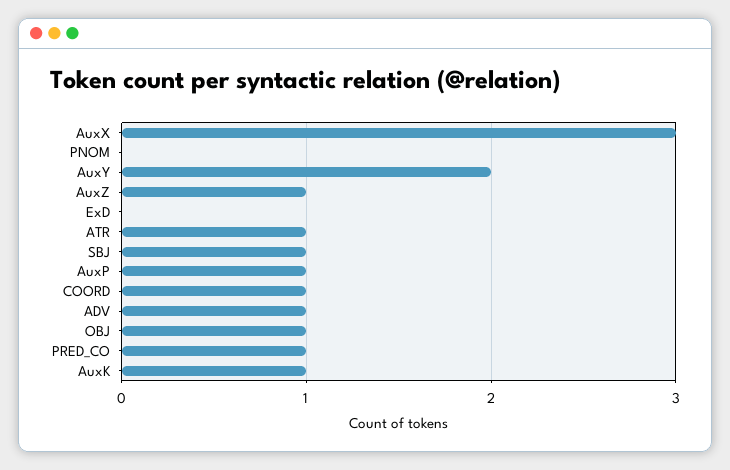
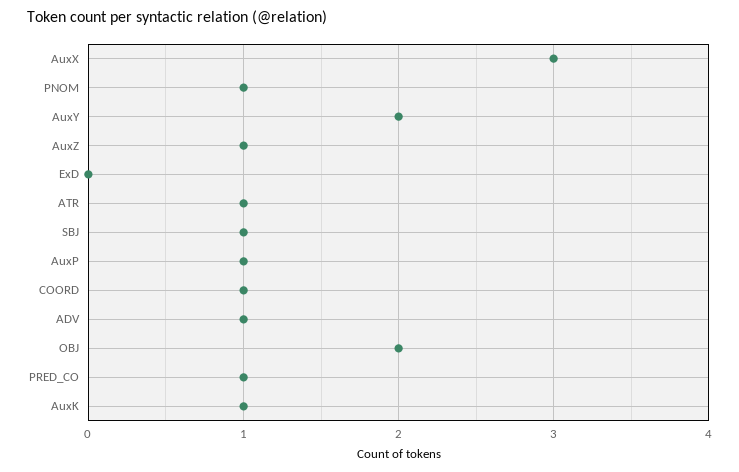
PNOM: 0 -> 1
OBJ: 1 -> 2

